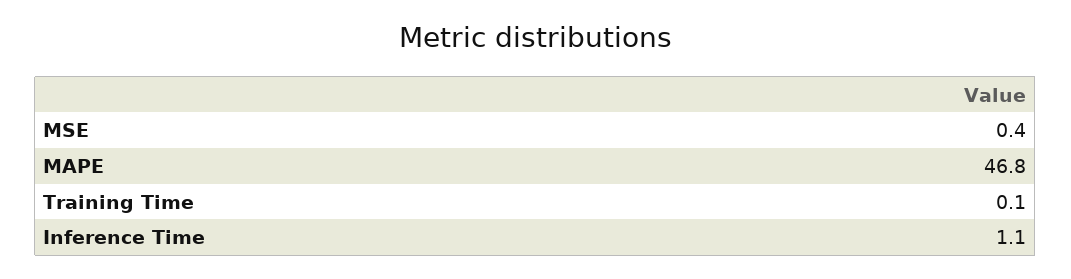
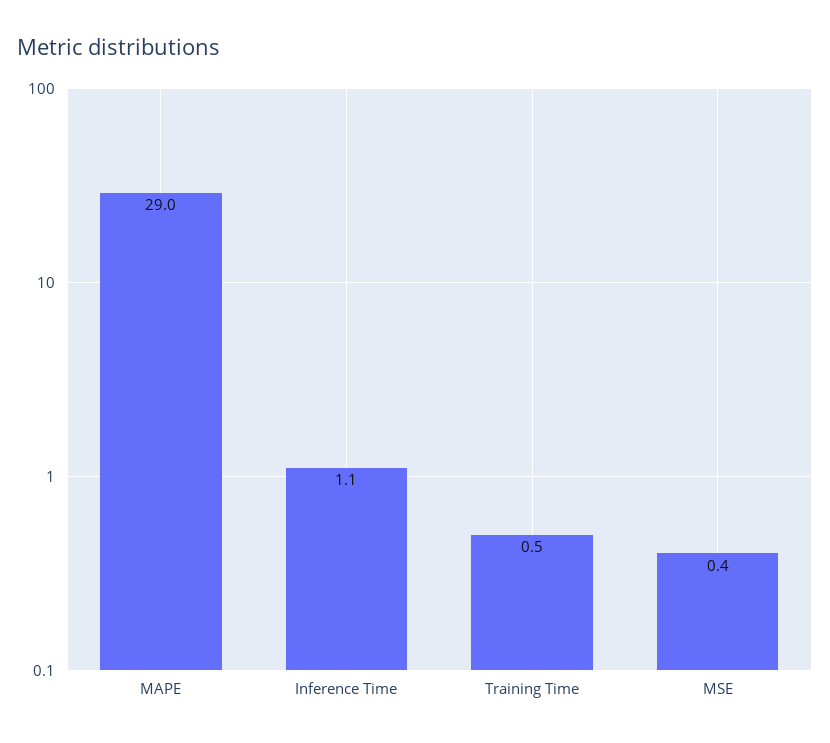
MAPE: 46.8 -> 29
Training Time: 0.1 -> 0.5

